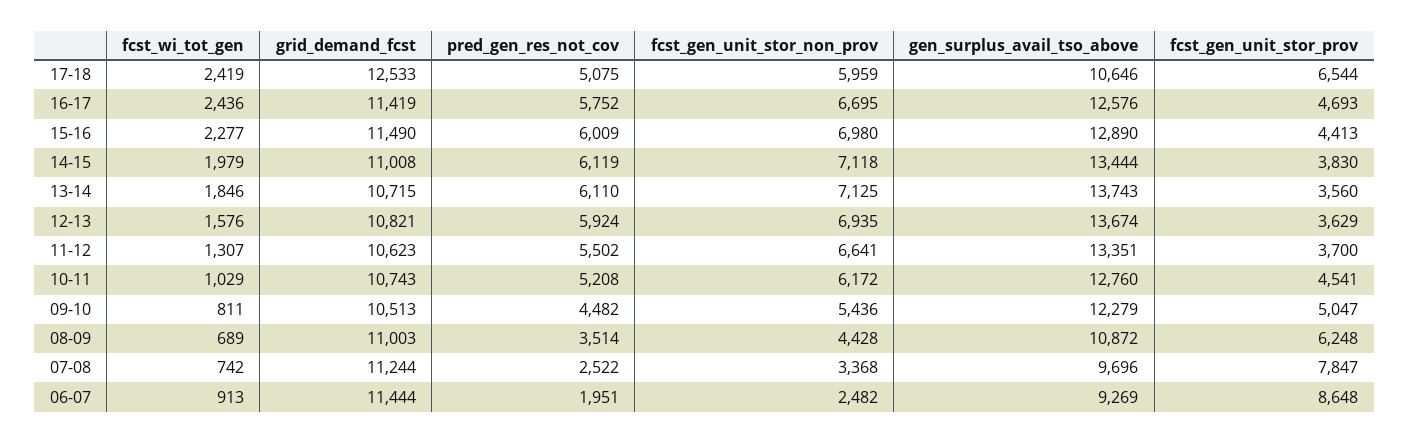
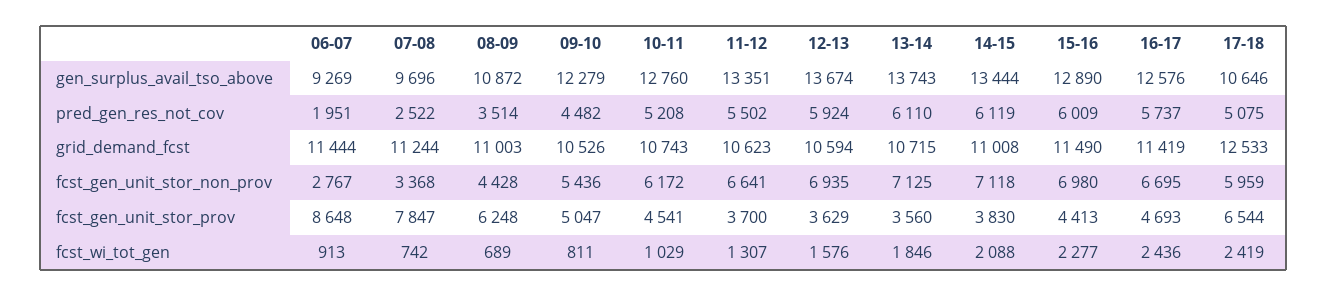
pred_gen_res_not_cov, 16-17: 5752 -> 5737
fcst_wi_tot_gen, 14-15: 1979 -> 2088
grid_demand_fcst, 12-13: 10821 -> 10594
grid_demand_fcst, 09-10: 10513 -> 10526
fcst_gen_unit_stor_non_prov, 06-07: 2482 -> 2767

